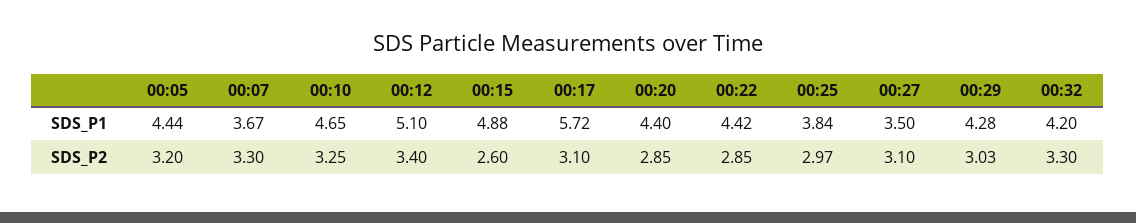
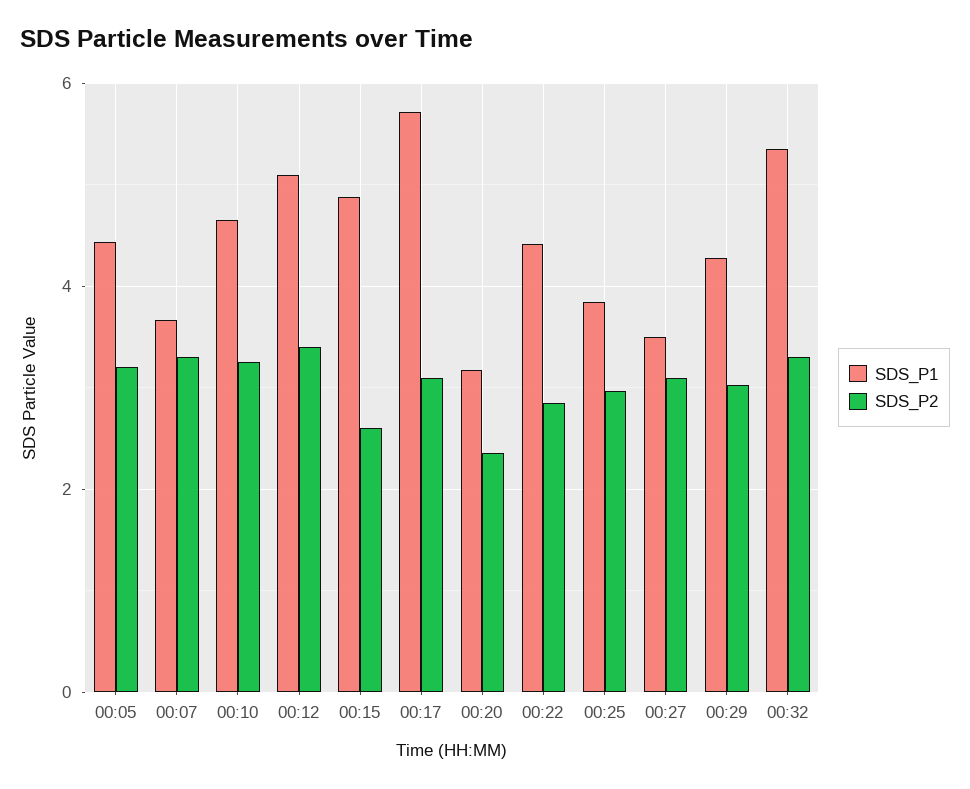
SDS_P1, 00:20: 4.4 -> 3.2
SDS_P1, 00:32: 4.2 -> 5.4
SDS_P2, 00:20: 2.85 -> 2.4

